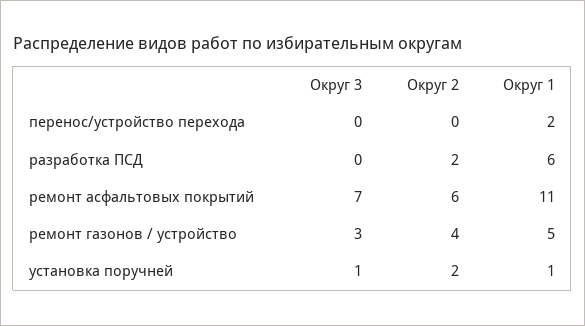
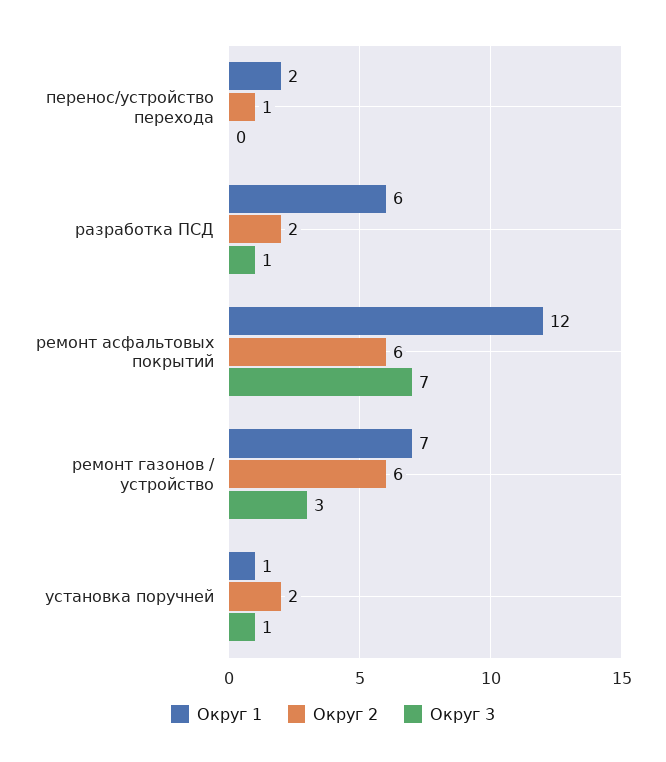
Округ 2, перенос/устройство перехода: 0 -> 1
Округ 3, разработка ПСД: 0 -> 1
Округ 1, ремонт асфальтовых покрытий: 11 -> 12
Округ 2, ремонт газонов / устройство: 4 -> 6
Округ 1, ремонт газонов / устройство: 5 -> 7

